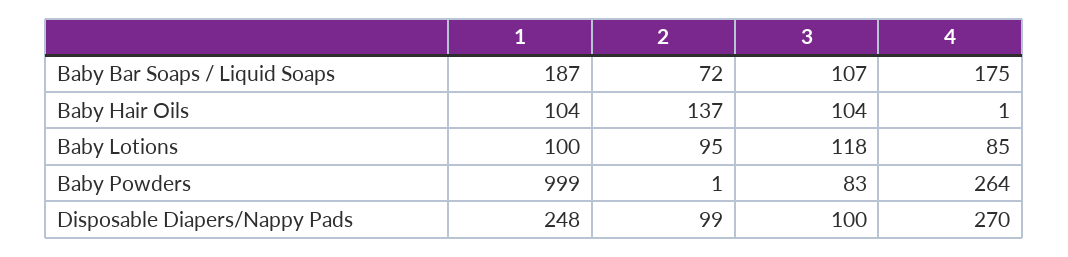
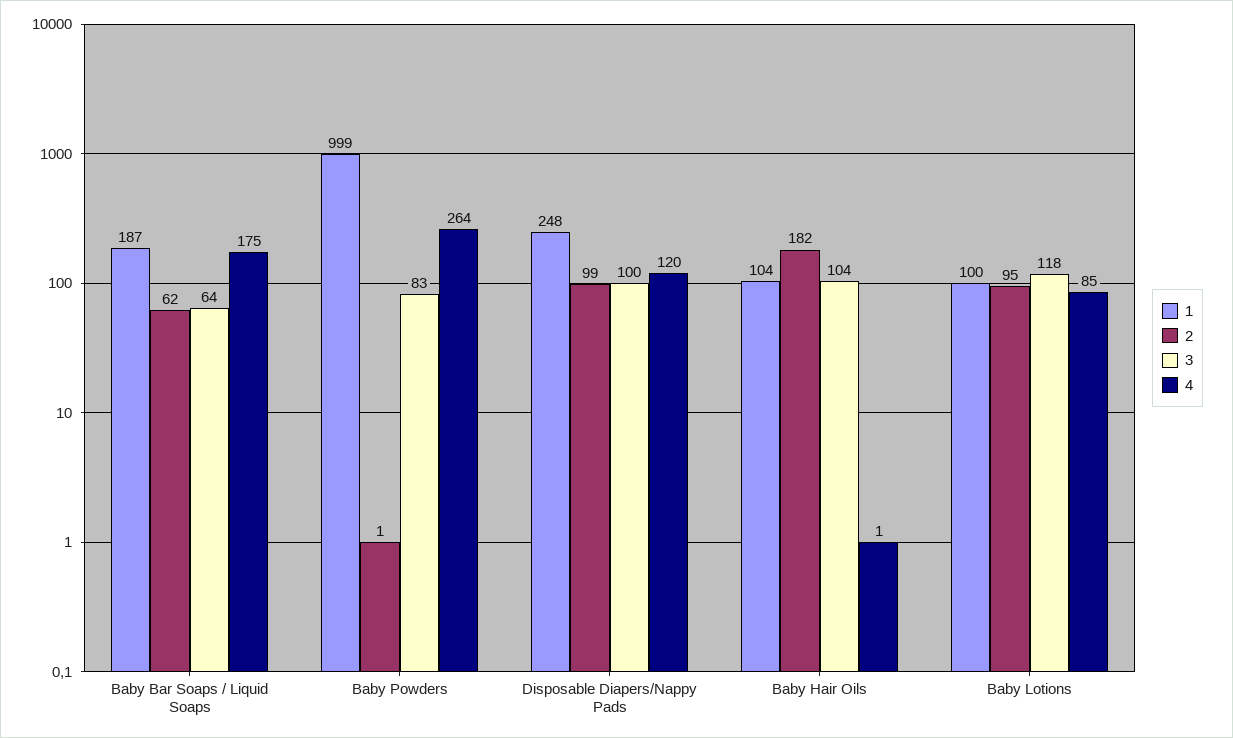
2, Baby Bar Soaps / Liquid Soaps: 72 -> 62
3, Baby Bar Soaps / Liquid Soaps: 107 -> 64
2, Baby Hair Oils: 137 -> 182
4, Disposable Diapers/Nappy Pads: 270 -> 120

